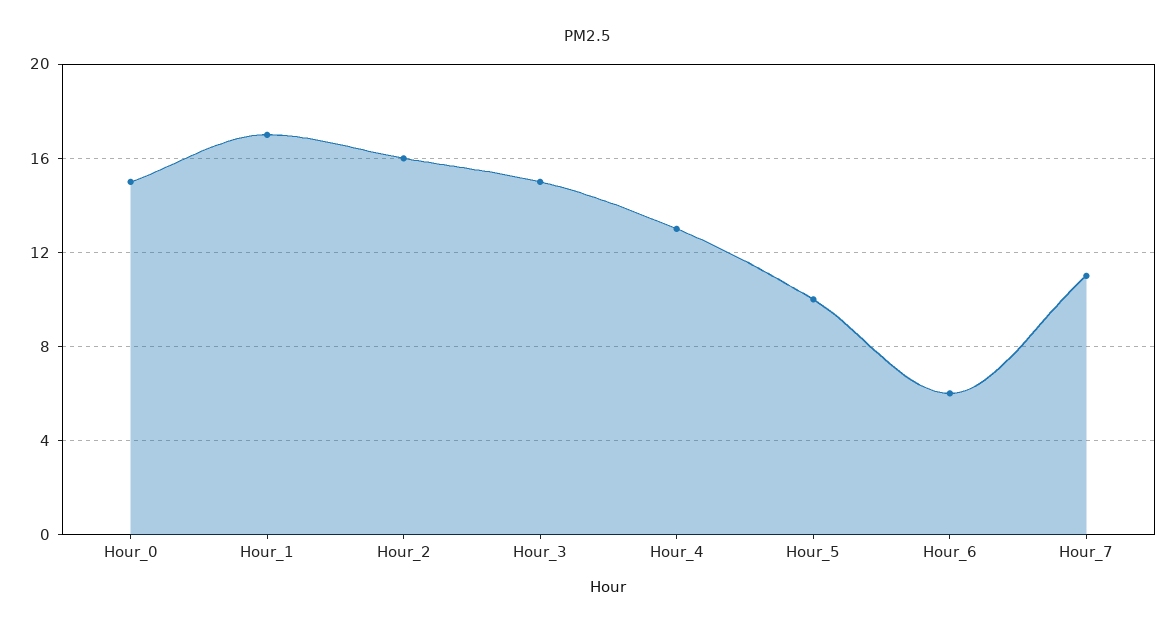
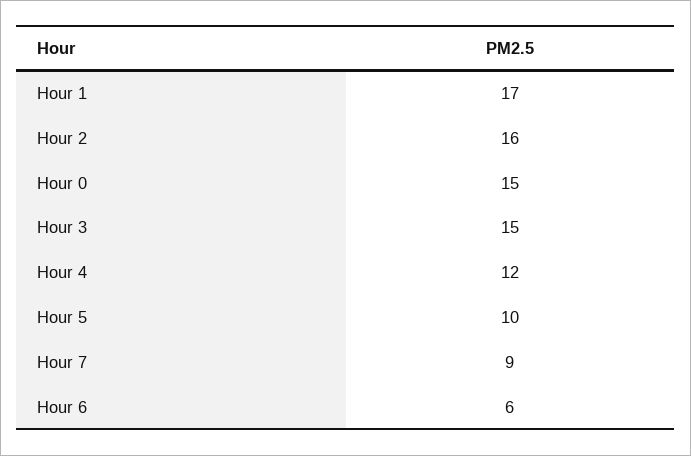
Hour_4: 13 -> 12
Hour_7: 11 -> 9

